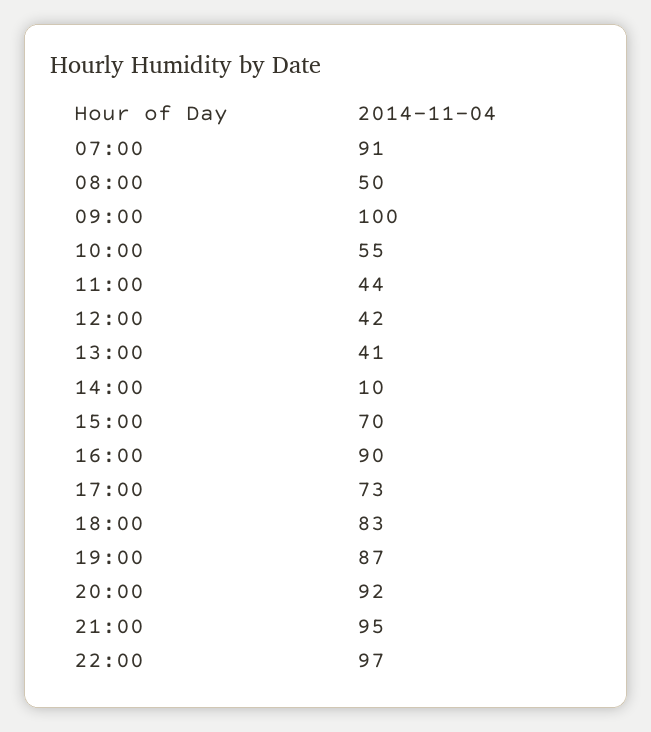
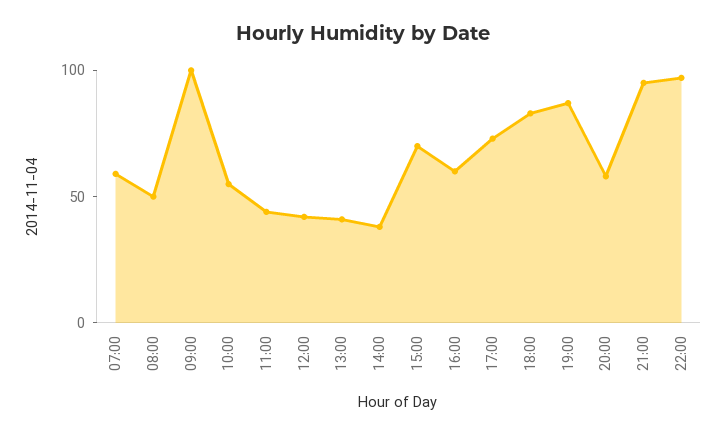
07:00: 91 -> 60
14:00: 10 -> 40
16:00: 90 -> 60
20:00: 92 -> 60

